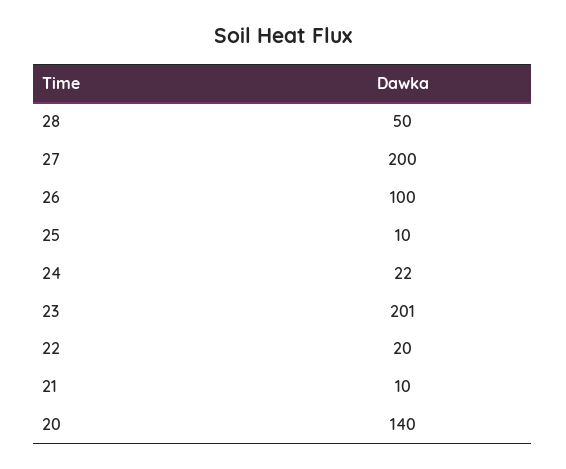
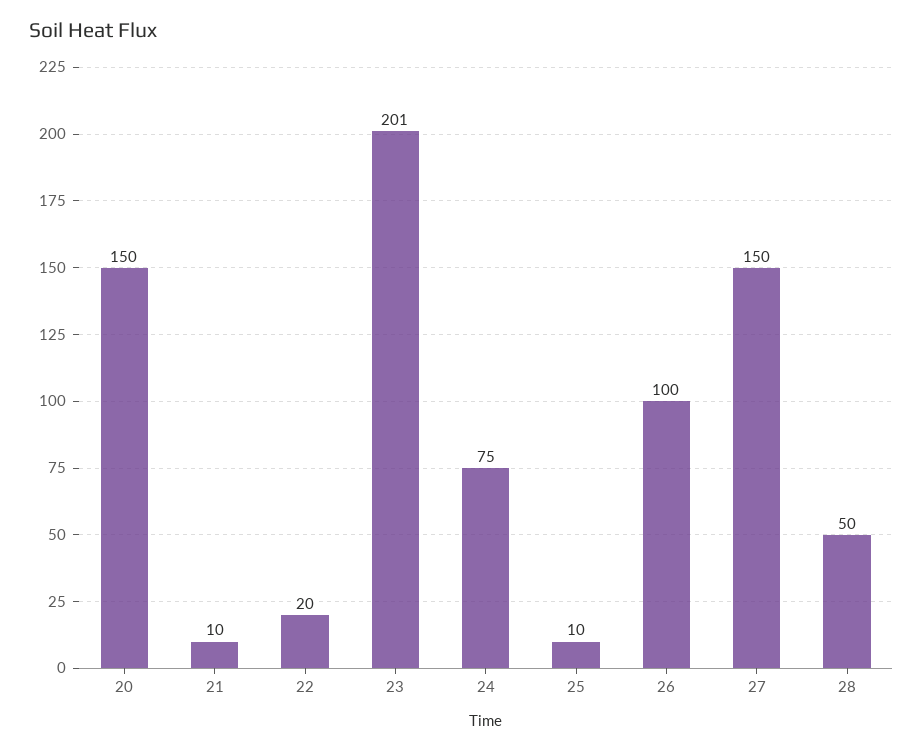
27: 200 -> 150
24: 22 -> 75
20: 140 -> 150

